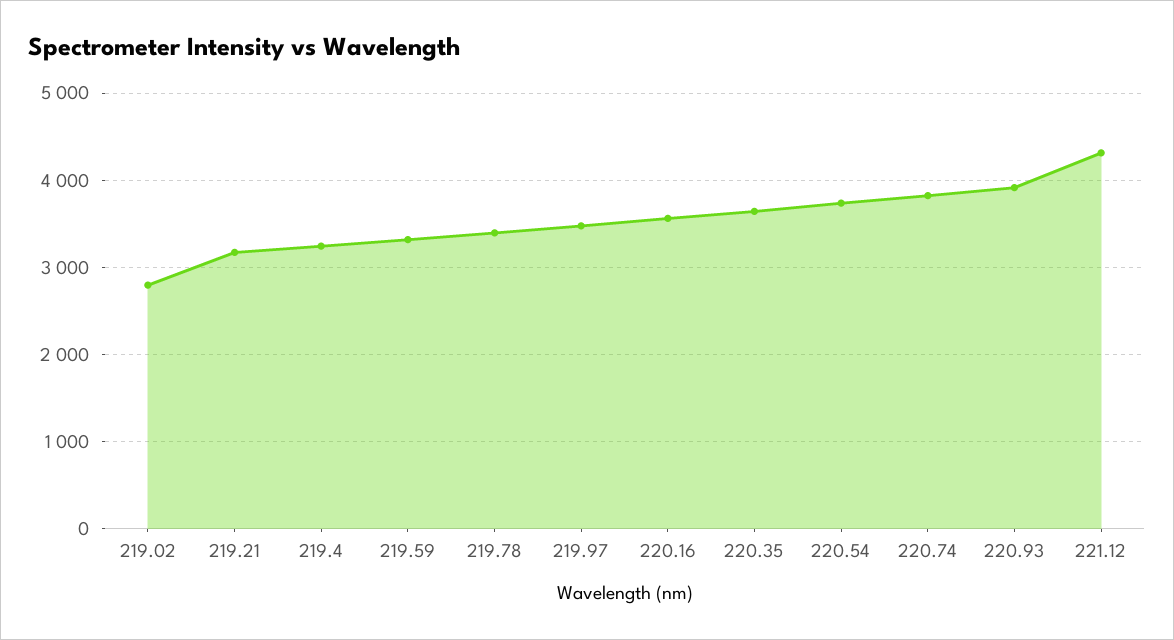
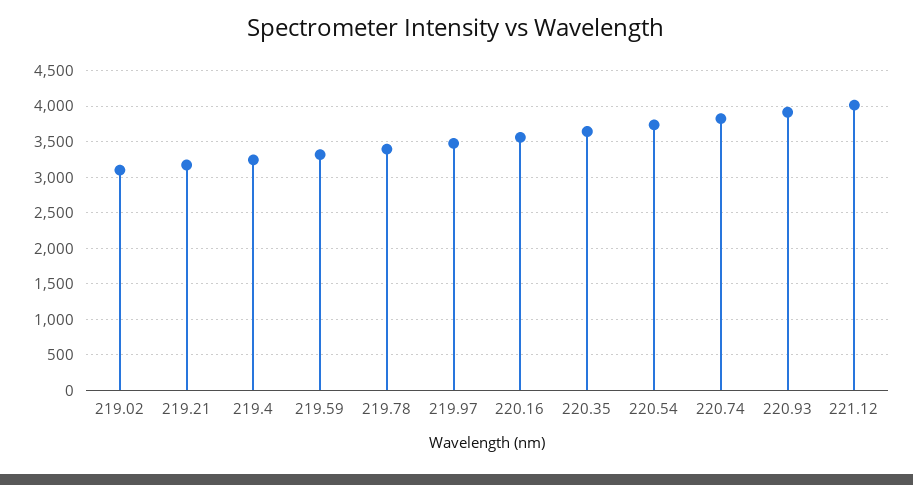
219.02: 2800 -> 3100
221.12: 4300 -> 4000

